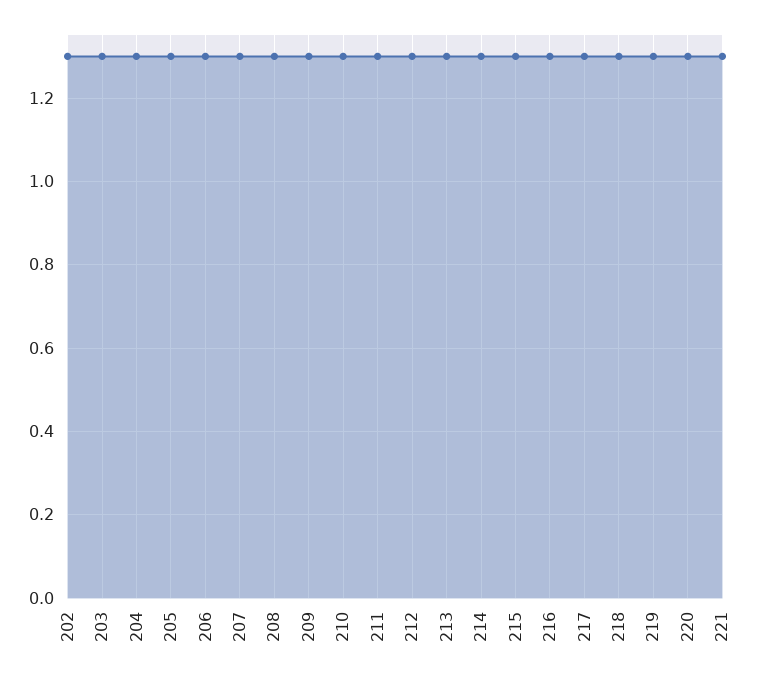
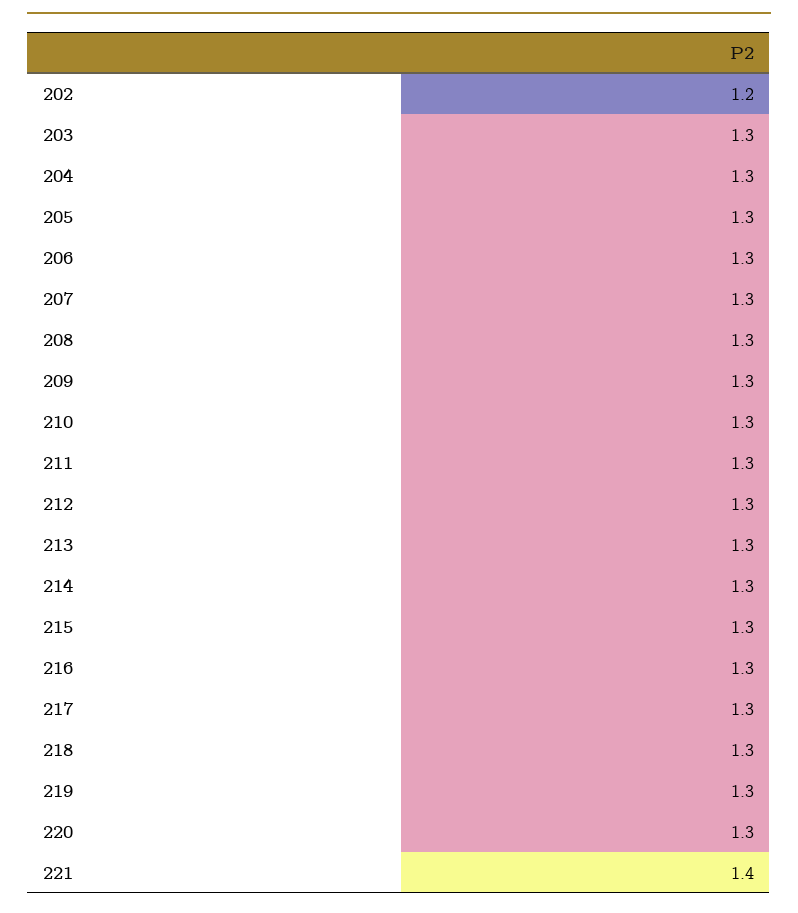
202: 1.3 -> 1.2
221: 1.3 -> 1.4

